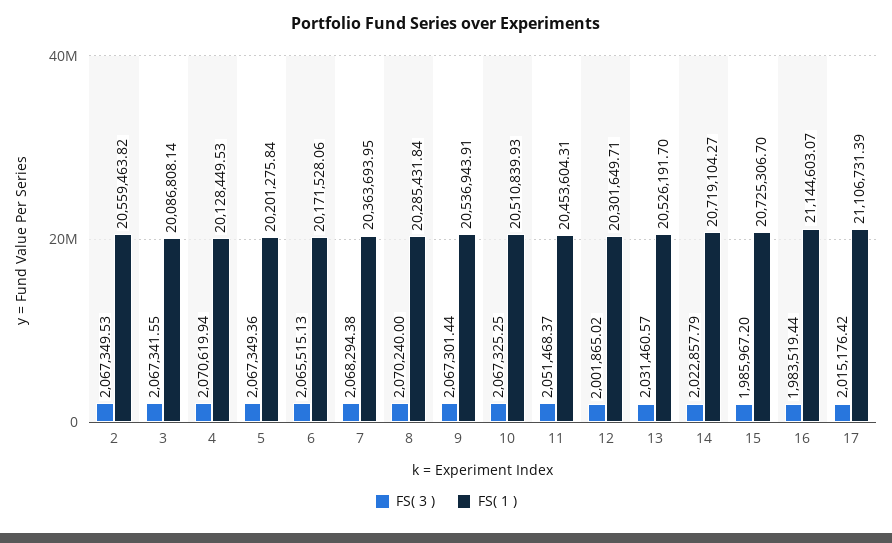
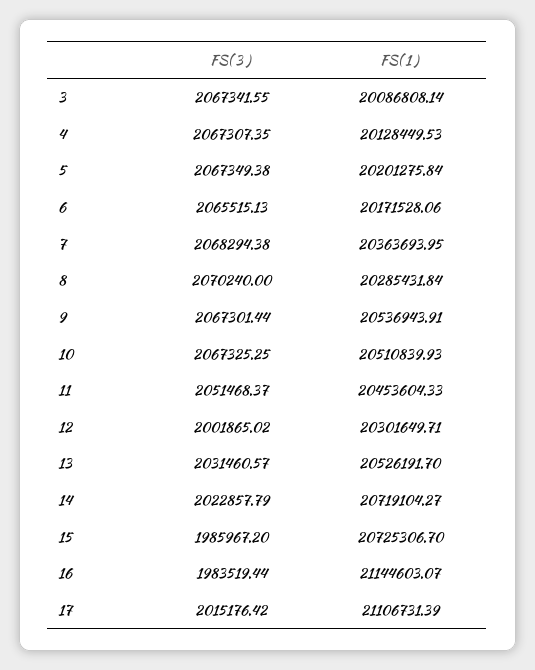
FS( 3 ), 2: 2067349.53 -> none
FS( 1 ), 2: 20559463.82 -> none
FS( 3 ), 4: 2070619.94 -> 2067307.35
FS( 3 ), 5: 2067349.36 -> 2067349.38
FS( 1 ), 11: 20453604.31 -> 20453604.33

